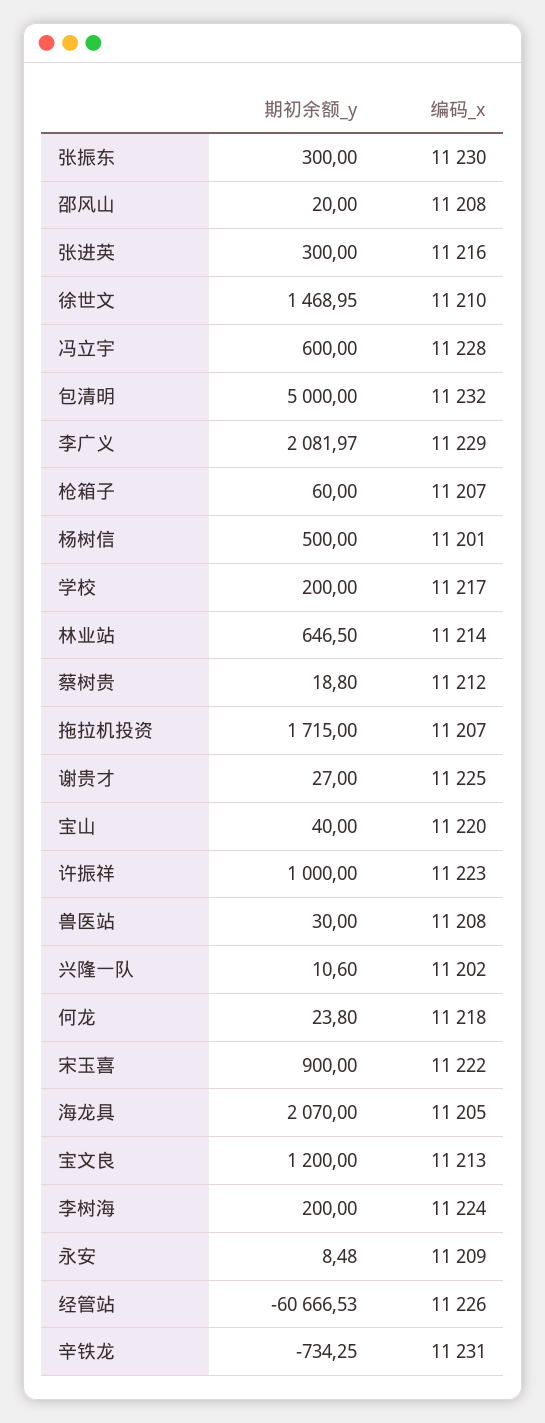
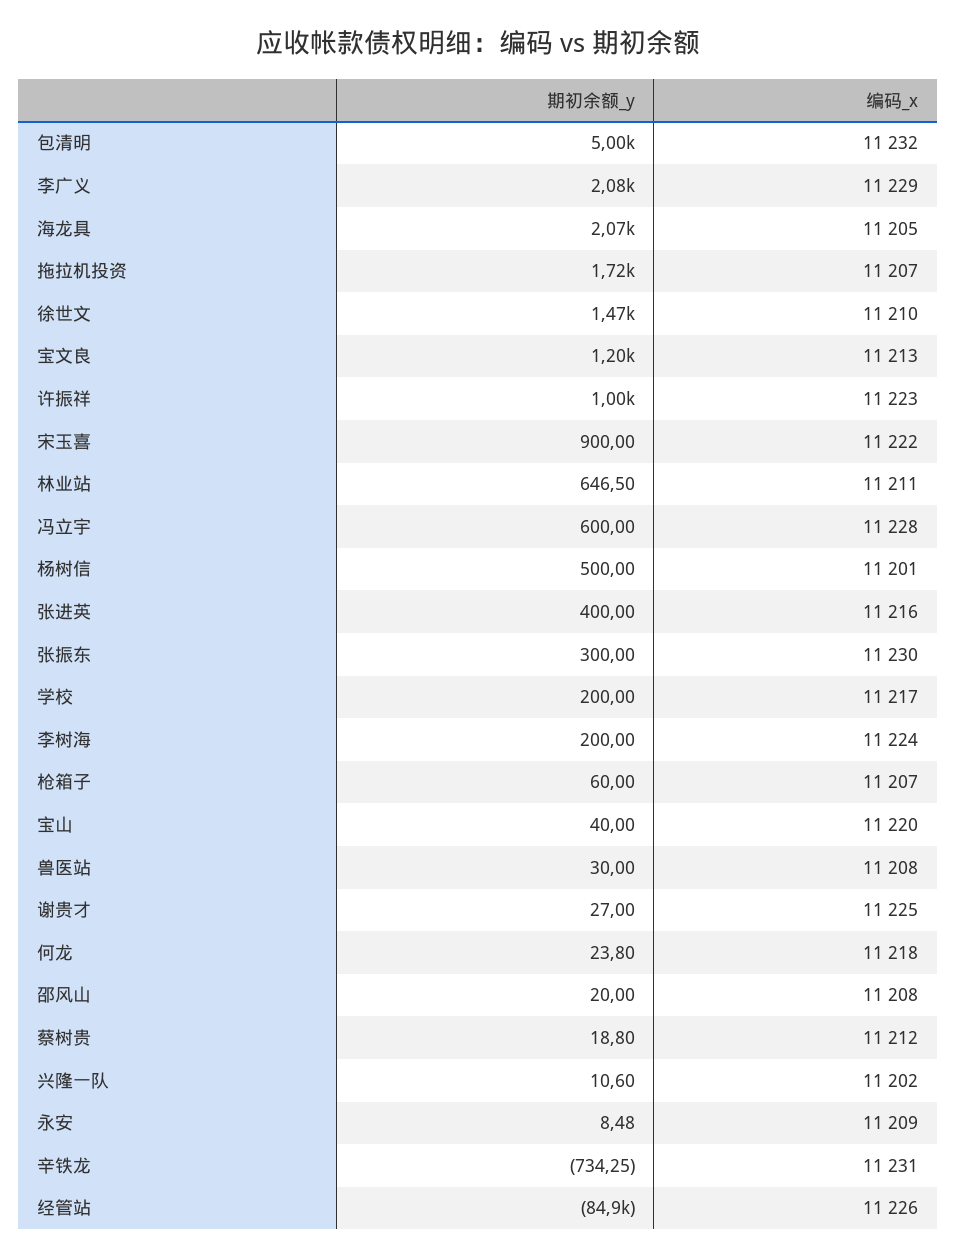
期初余额_y, 张进英: 300 -> 400
编码_x, 林业站: 11214 -> 11211
期初余额_y, 经管站: -60666.53 -> -84900

